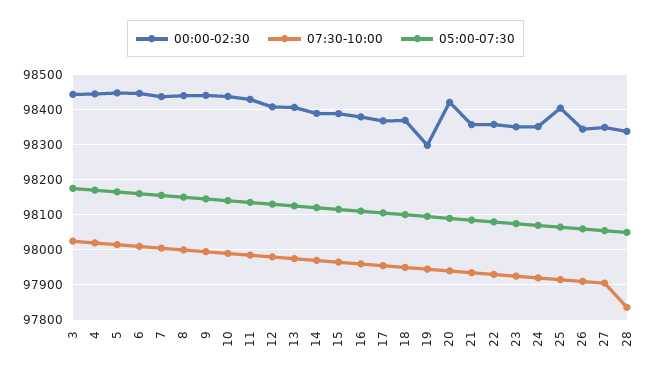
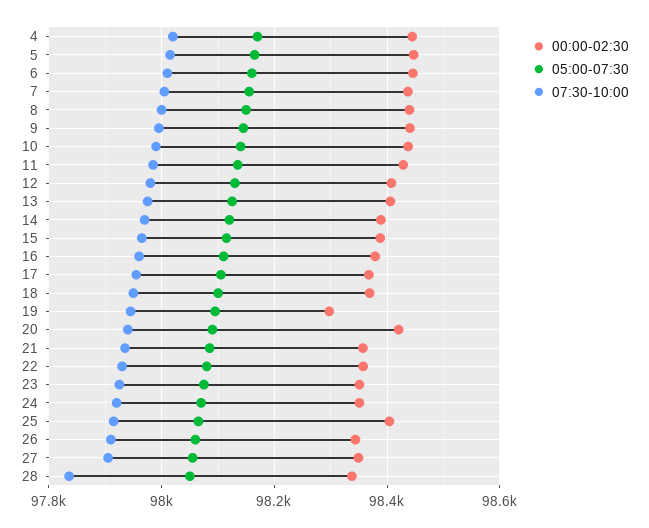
00:00-02:30, 3: 98440 -> none
07:30-10:00, 3: 98020 -> none
05:00-07:30, 3: 98180 -> none

